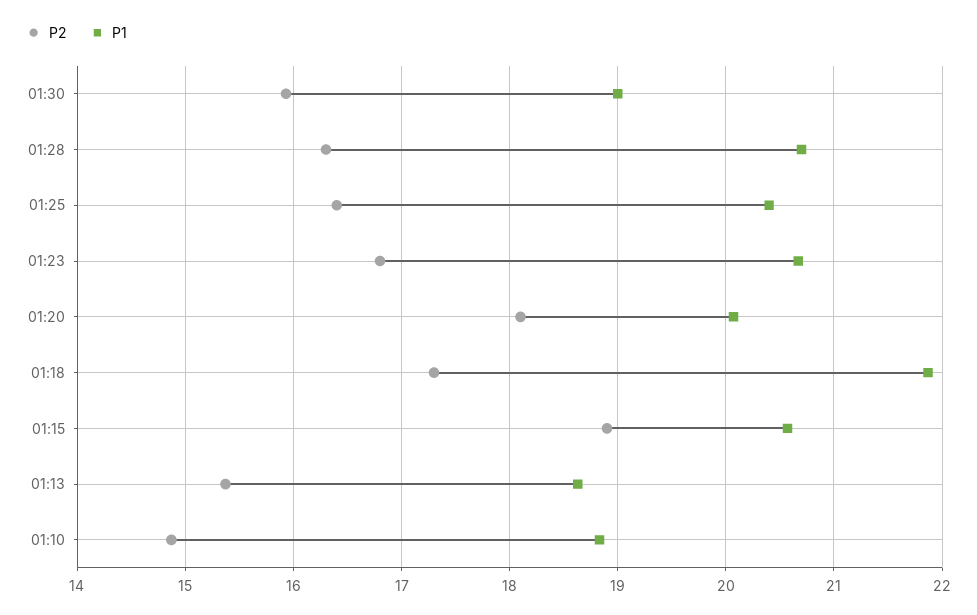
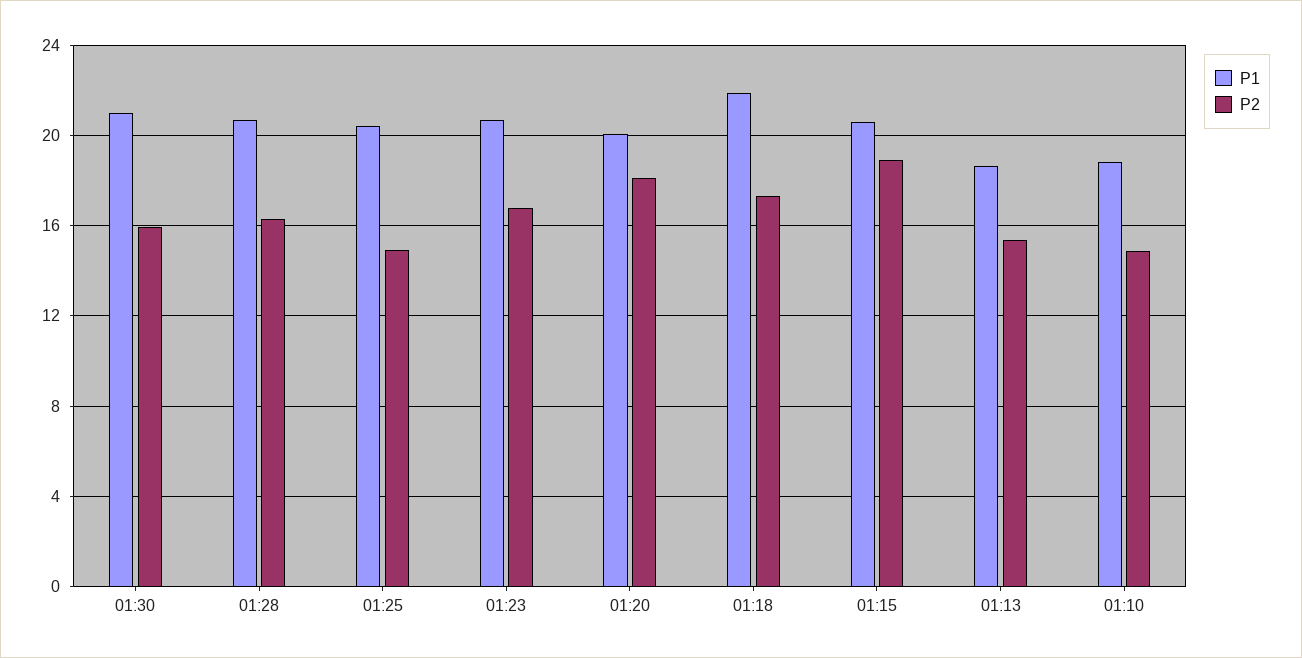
P1, 01:30: 19 -> 21
P2, 01:25: 16.4 -> 15

